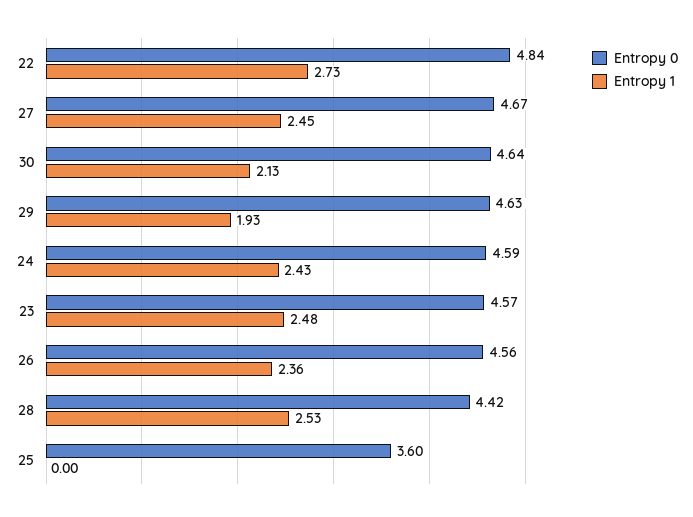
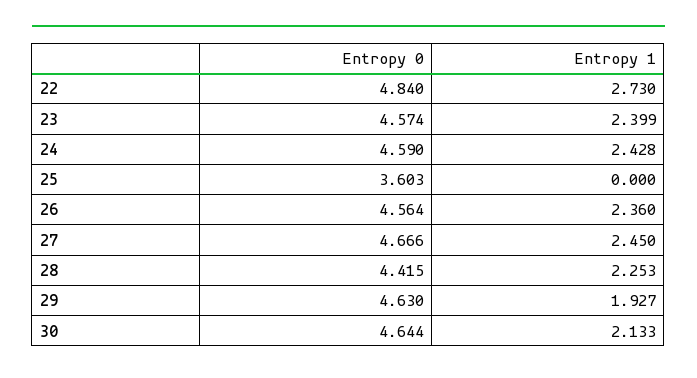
Entropy 1, 23: 2.48 -> 2.399
Entropy 1, 28: 2.53 -> 2.253

